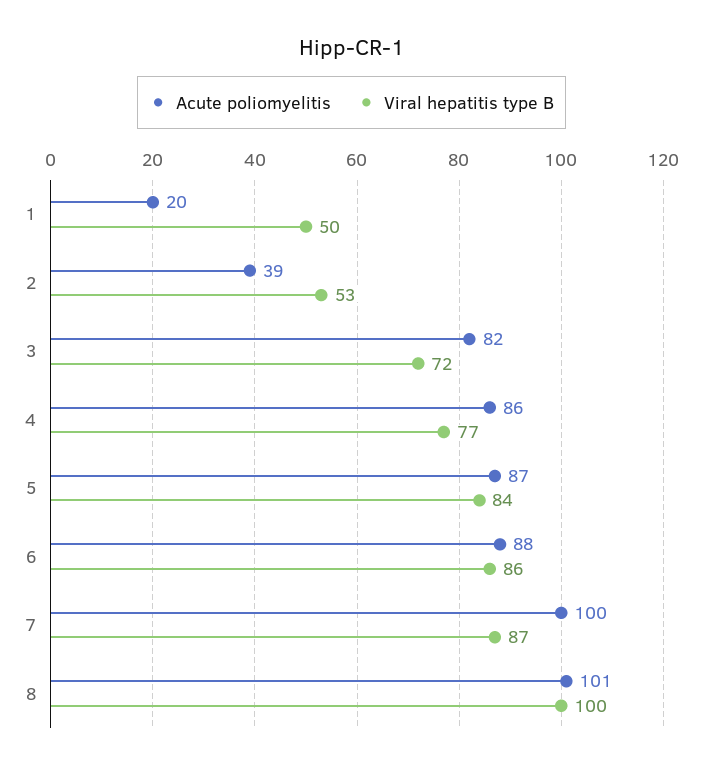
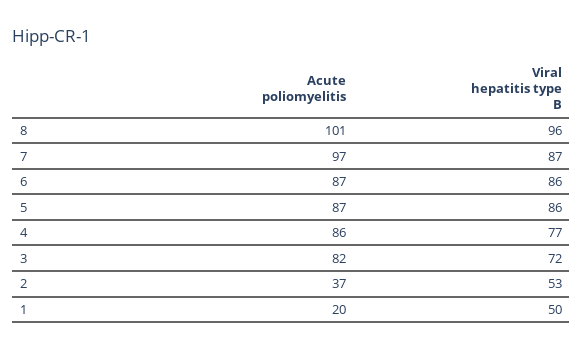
Acute poliomyelitis, 2: 39 -> 37
Viral hepatitis type B, 5: 84 -> 86
Acute poliomyelitis, 6: 88 -> 87
Acute poliomyelitis, 7: 100 -> 97
Viral hepatitis type B, 8: 100 -> 96

